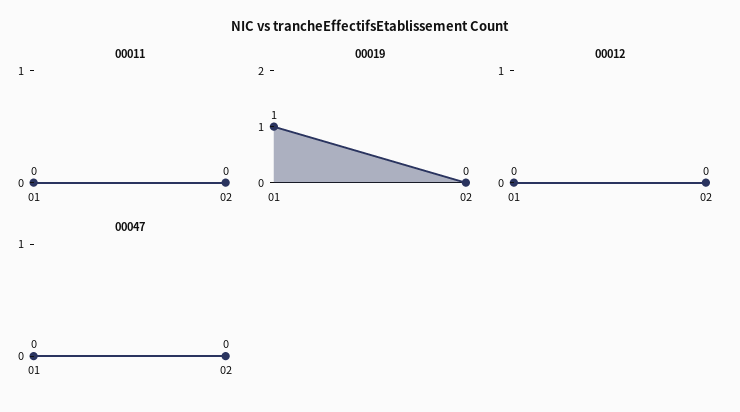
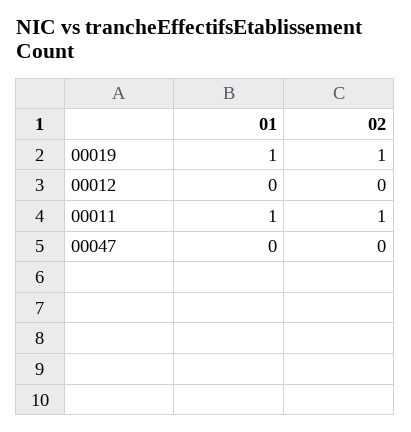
00011, 01: 0 -> 1
00011, 02: 0 -> 1
00019, 02: 0 -> 1

